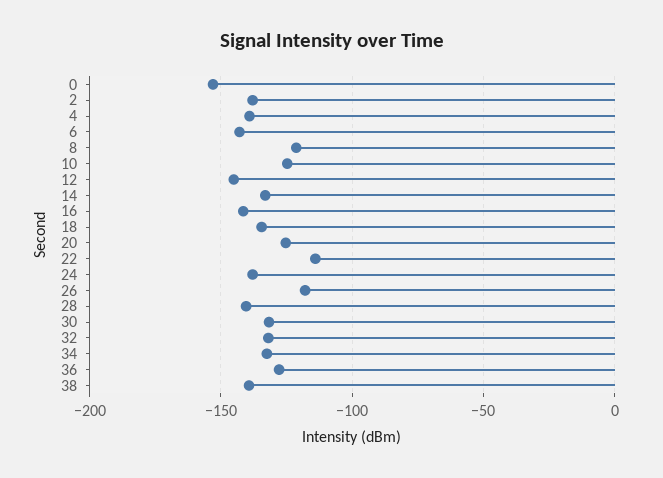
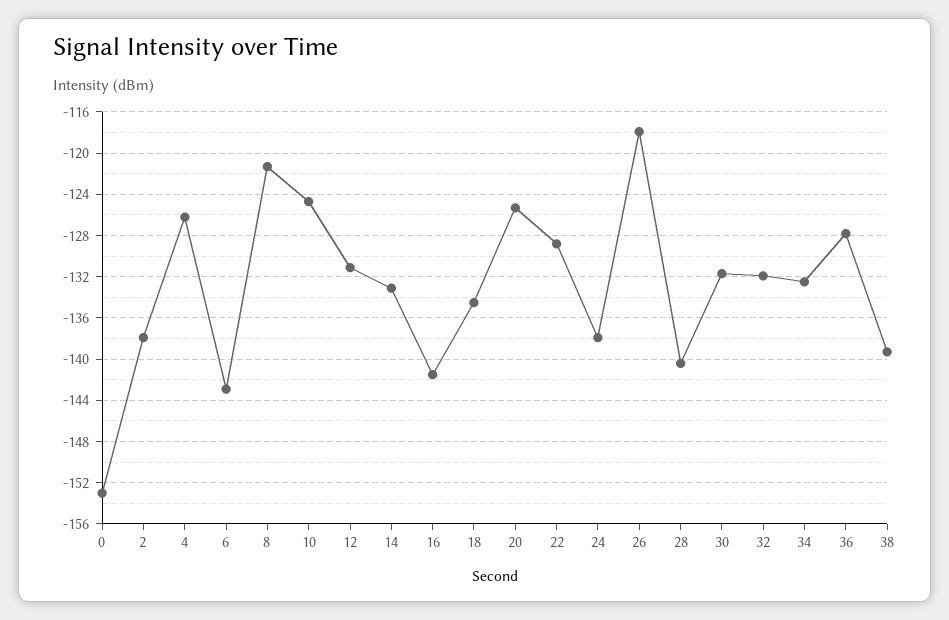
4: -140 -> -126
12: -145 -> -131
22: -115 -> -129

